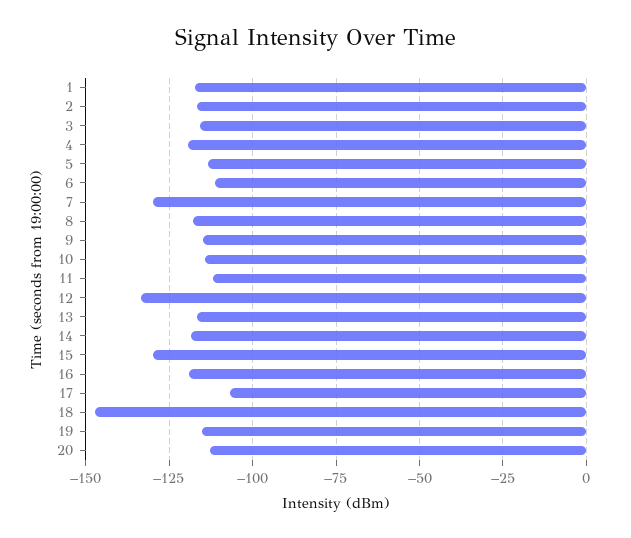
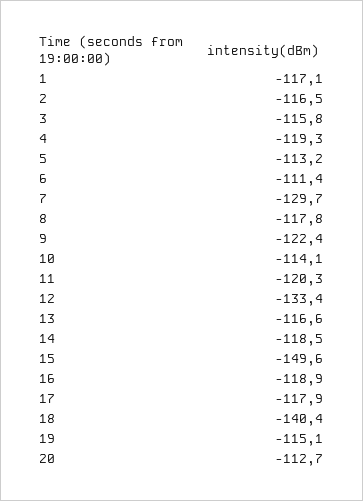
9: -115 -> -122.4
11: -112.5 -> -120.3
15: -130 -> -149.6
17: -107.5 -> -117.9
18: -147.5 -> -140.4

